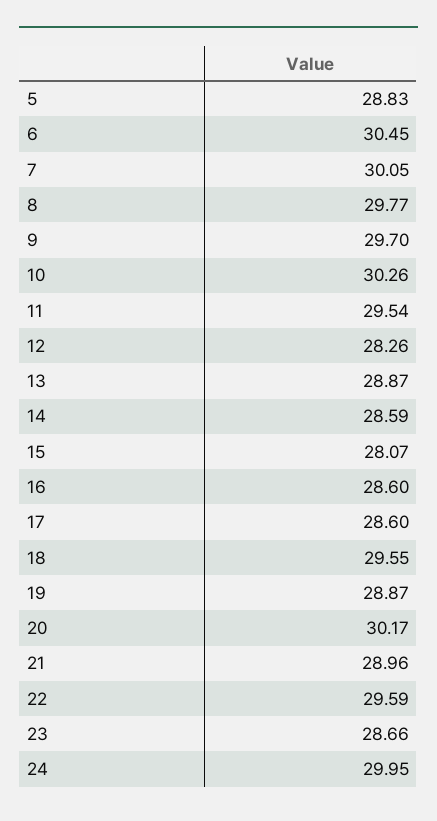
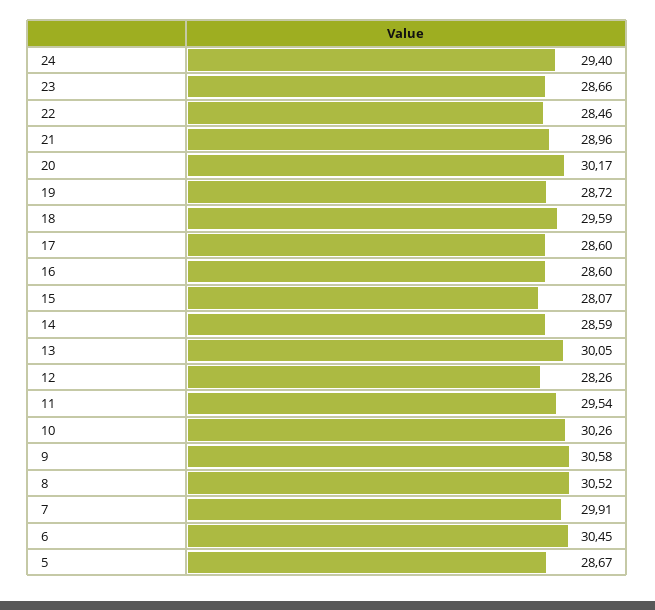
5: 28.83 -> 28.67
7: 30.05 -> 29.91
8: 29.77 -> 30.52
9: 29.7 -> 30.58
13: 28.87 -> 30.05
18: 29.55 -> 29.59
19: 28.87 -> 28.72
22: 29.59 -> 28.46
24: 29.95 -> 29.4

